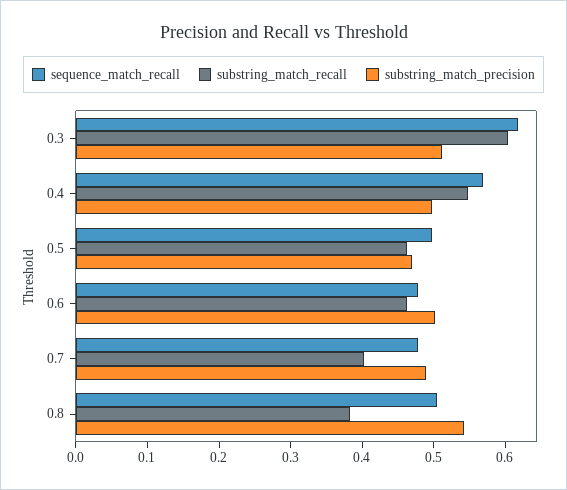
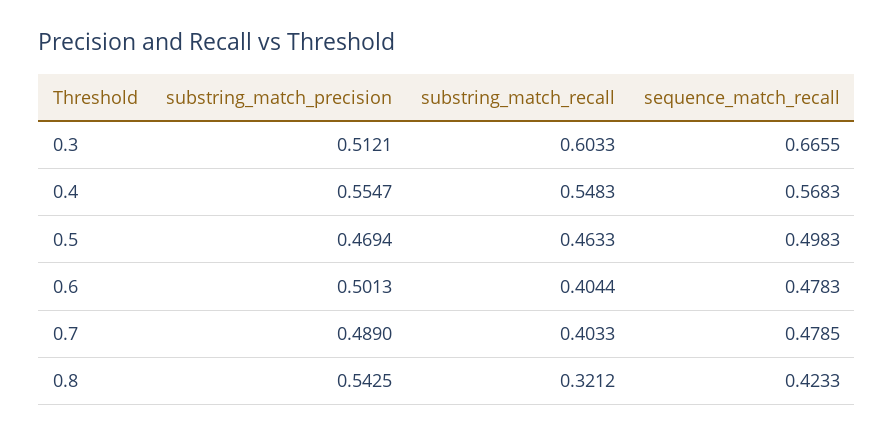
sequence_match_recall, 0.3: 0.62 -> 0.6655
substring_match_precision, 0.4: 0.5 -> 0.5547
substring_match_recall, 0.6: 0.46 -> 0.4044
sequence_match_recall, 0.8: 0.5 -> 0.4233
substring_match_recall, 0.8: 0.38 -> 0.3212

